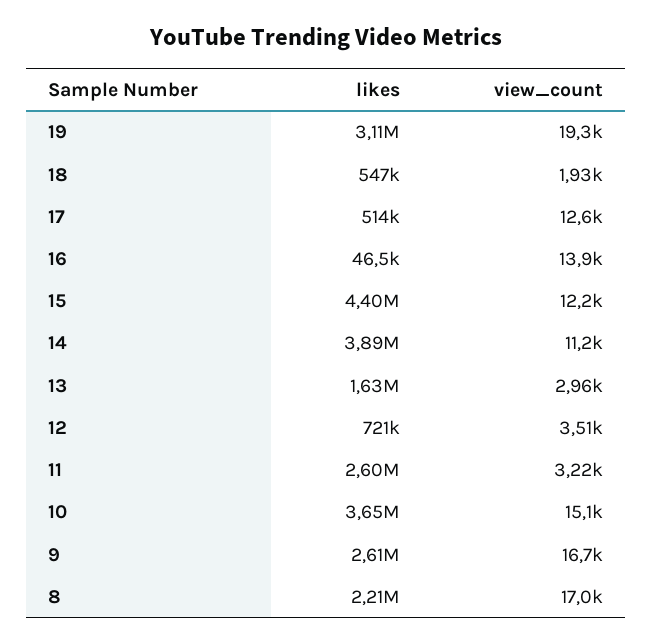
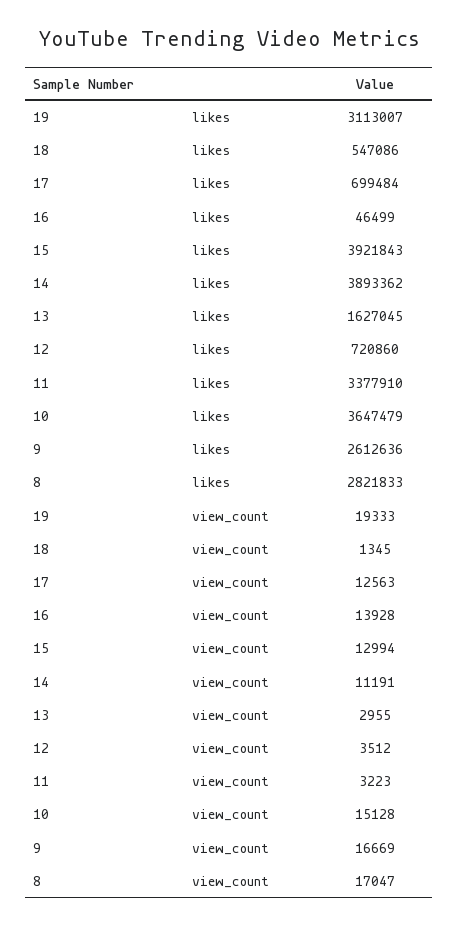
view_count, 18: 1930 -> 1345
likes, 17: 514000 -> 699484
likes, 15: 4400000 -> 3921843
view_count, 15: 12200 -> 12994
likes, 11: 2600000 -> 3377910
likes, 8: 2210000 -> 2821833

